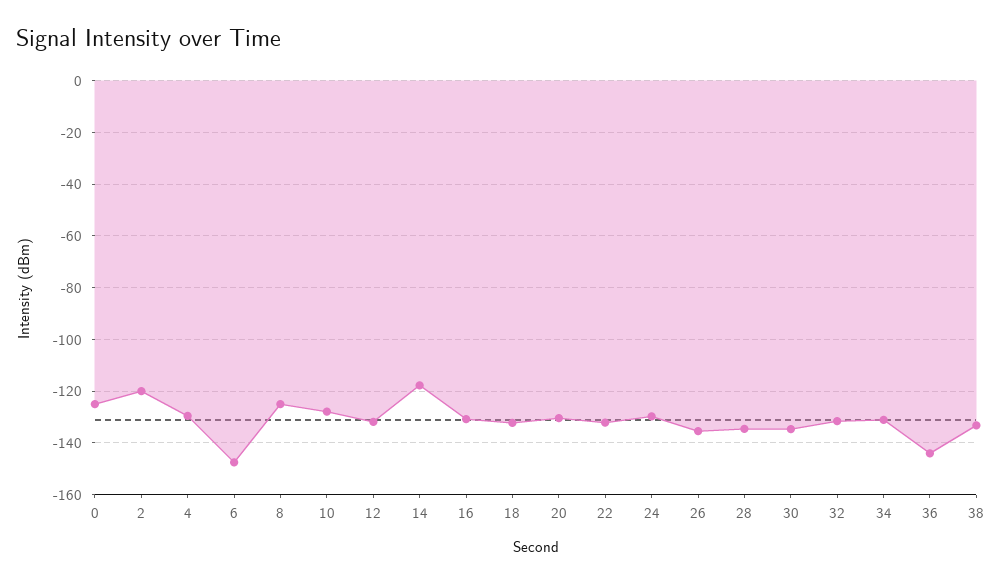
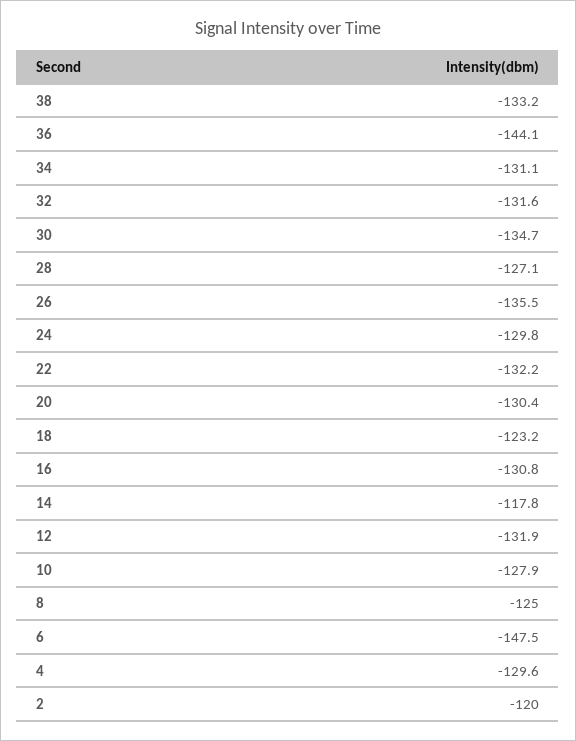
0: -125 -> none
18: -132.5 -> -123.2
28: -135 -> -127.1

